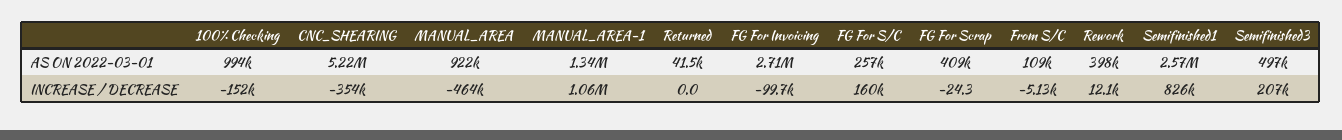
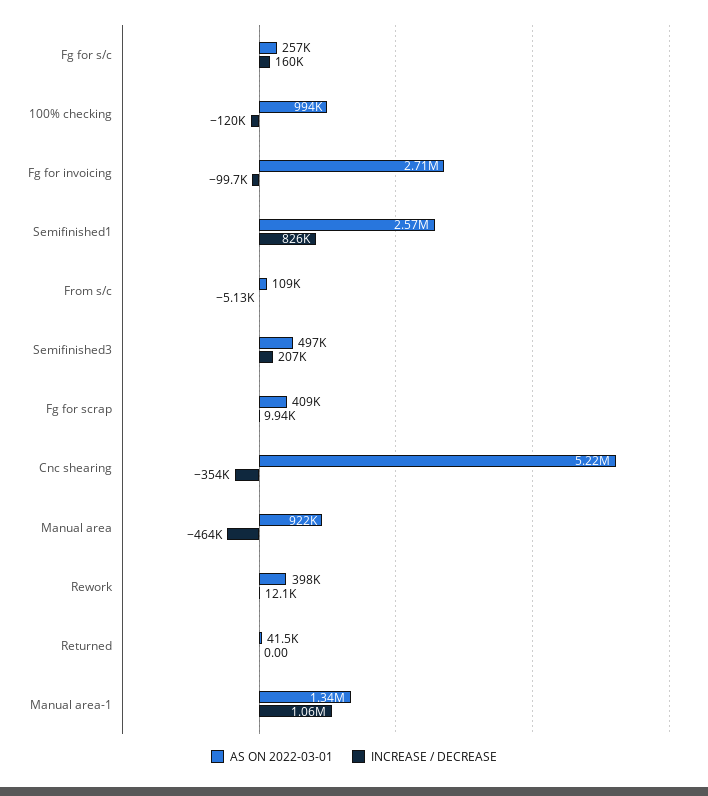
INCREASE / DECREASE, 100% Checking: -152000 -> -120000
INCREASE / DECREASE, FG For Scrap: -24.3 -> 9940

